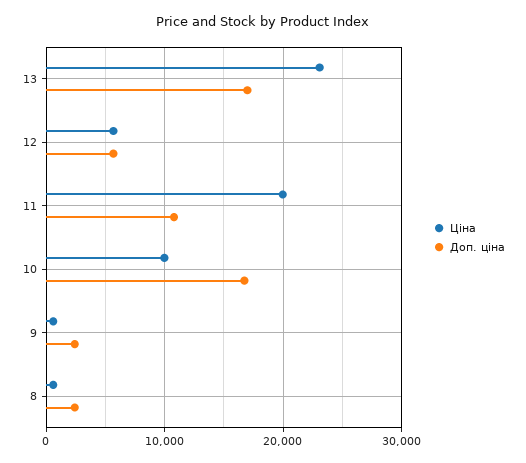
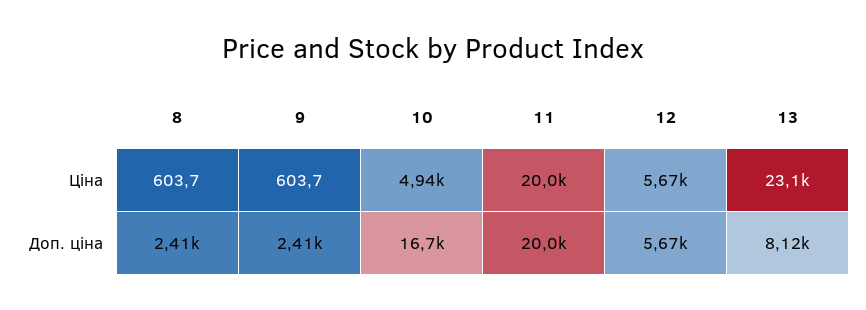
Доп. ціна, 13: 17000 -> 8120
Доп. ціна, 11: 11000 -> 20000
Ціна, 10: 10000 -> 4940

